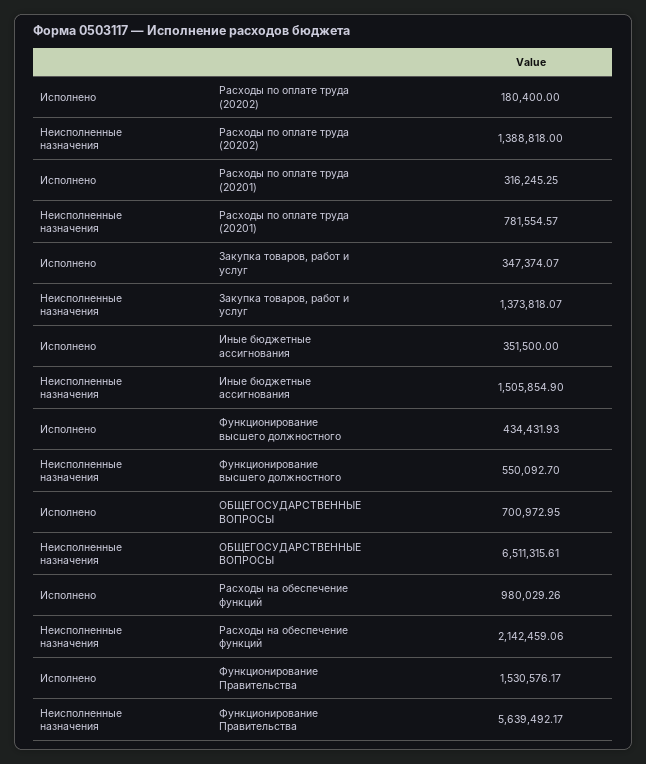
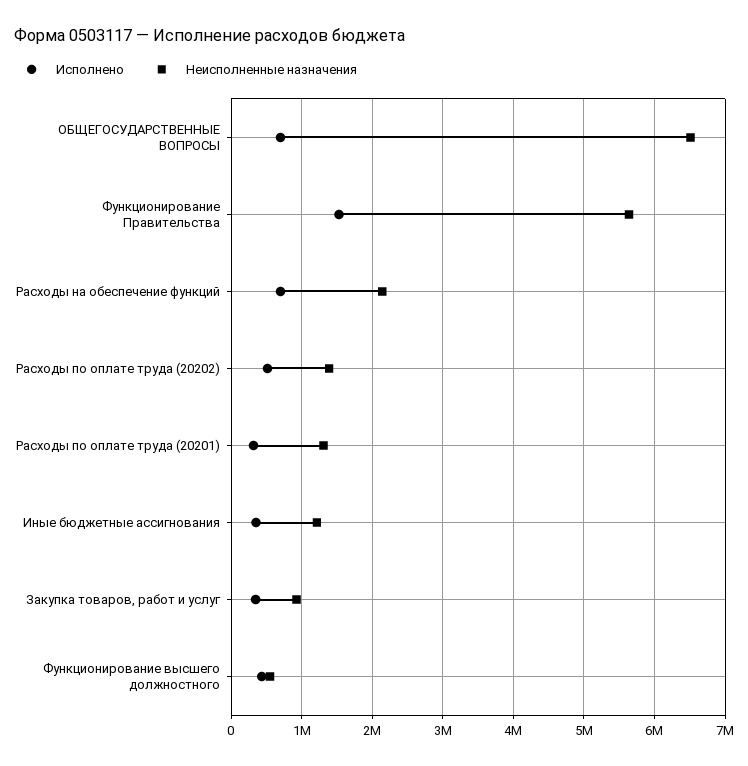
Исполнено, Расходы по оплате труда (20202): 180400 -> 500000
Неисполненные назначения, Расходы по оплате труда (20201): 781554.57 -> 1300000
Неисполненные назначения, Закупка товаров, работ и услуг: 1373818.07 -> 900000
Неисполненные назначения, Иные бюджетные ассигнования: 1505854.9 -> 1200000
Исполнено, Расходы на обеспечение функций: 980029.26 -> 700000

